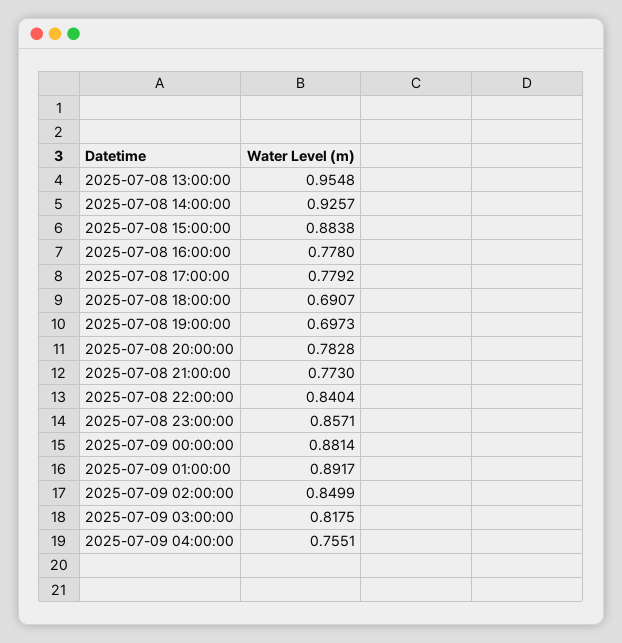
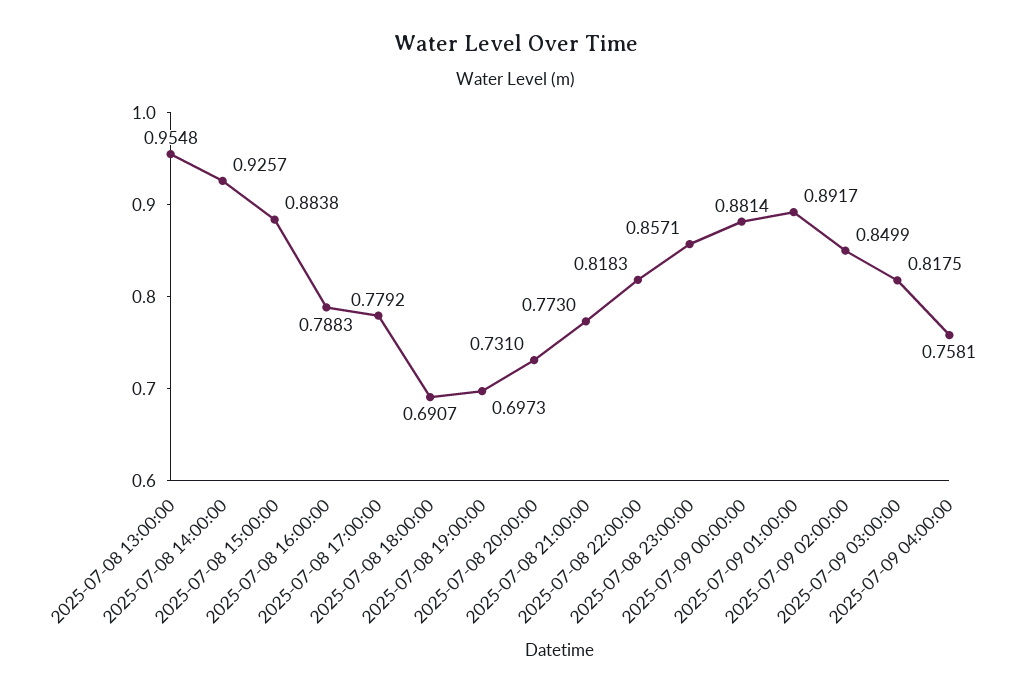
2025-07-08 16:00:00: 0.778 -> 0.7883
2025-07-08 20:00:00: 0.7828 -> 0.731
2025-07-08 22:00:00: 0.8404 -> 0.8183
2025-07-09 04:00:00: 0.7551 -> 0.7581

